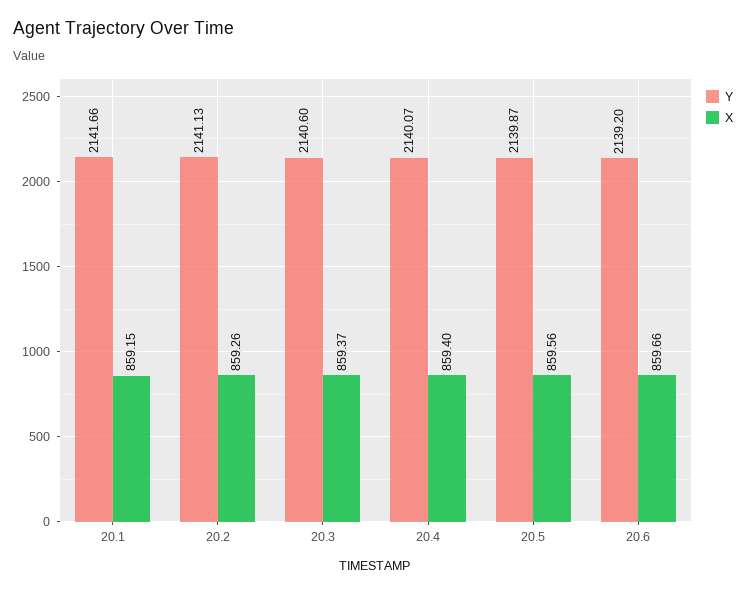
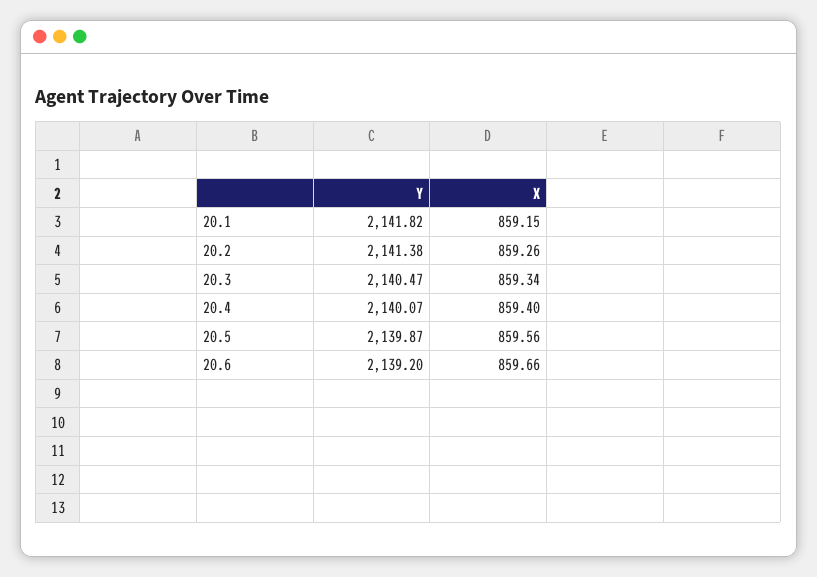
Y, 20.1: 2141.66 -> 2141.82
Y, 20.2: 2141.13 -> 2141.38
Y, 20.3: 2140.6 -> 2140.47
X, 20.3: 859.37 -> 859.34

